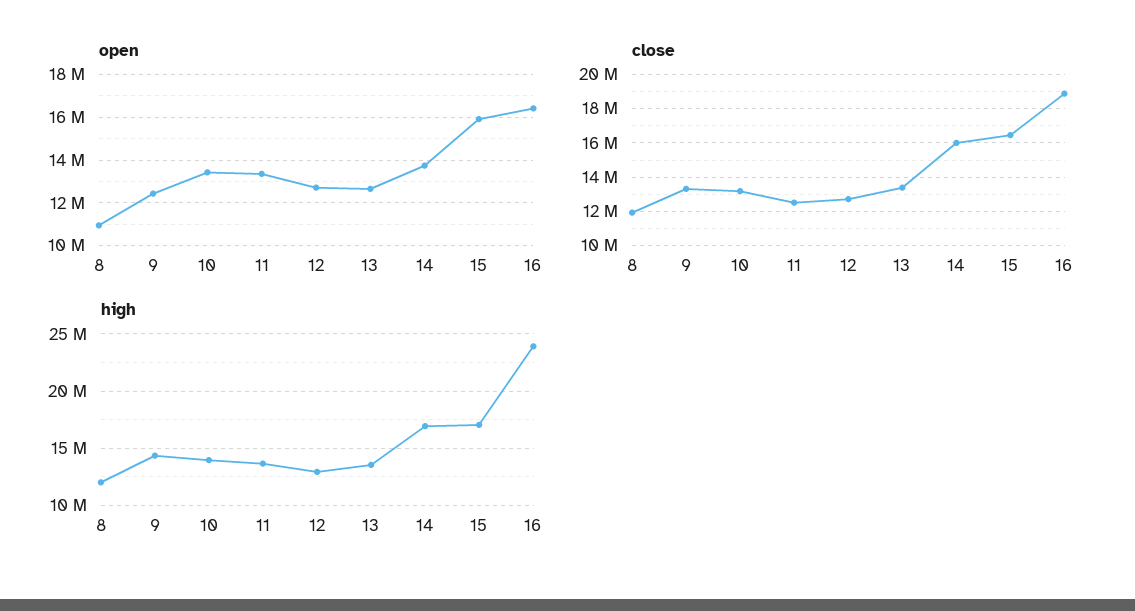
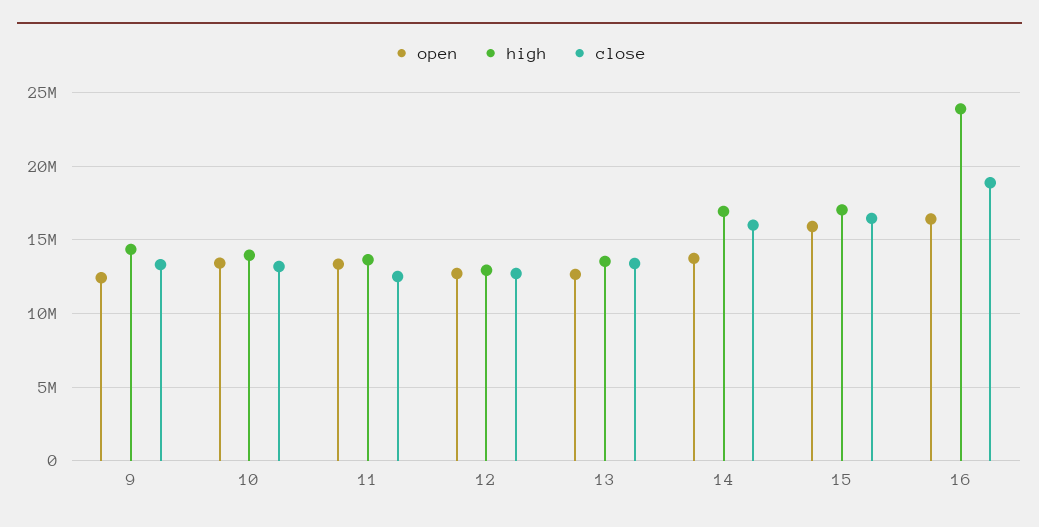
open, 8: 11000000 -> none
close, 8: 12000000 -> none
high, 8: 12000000 -> none

